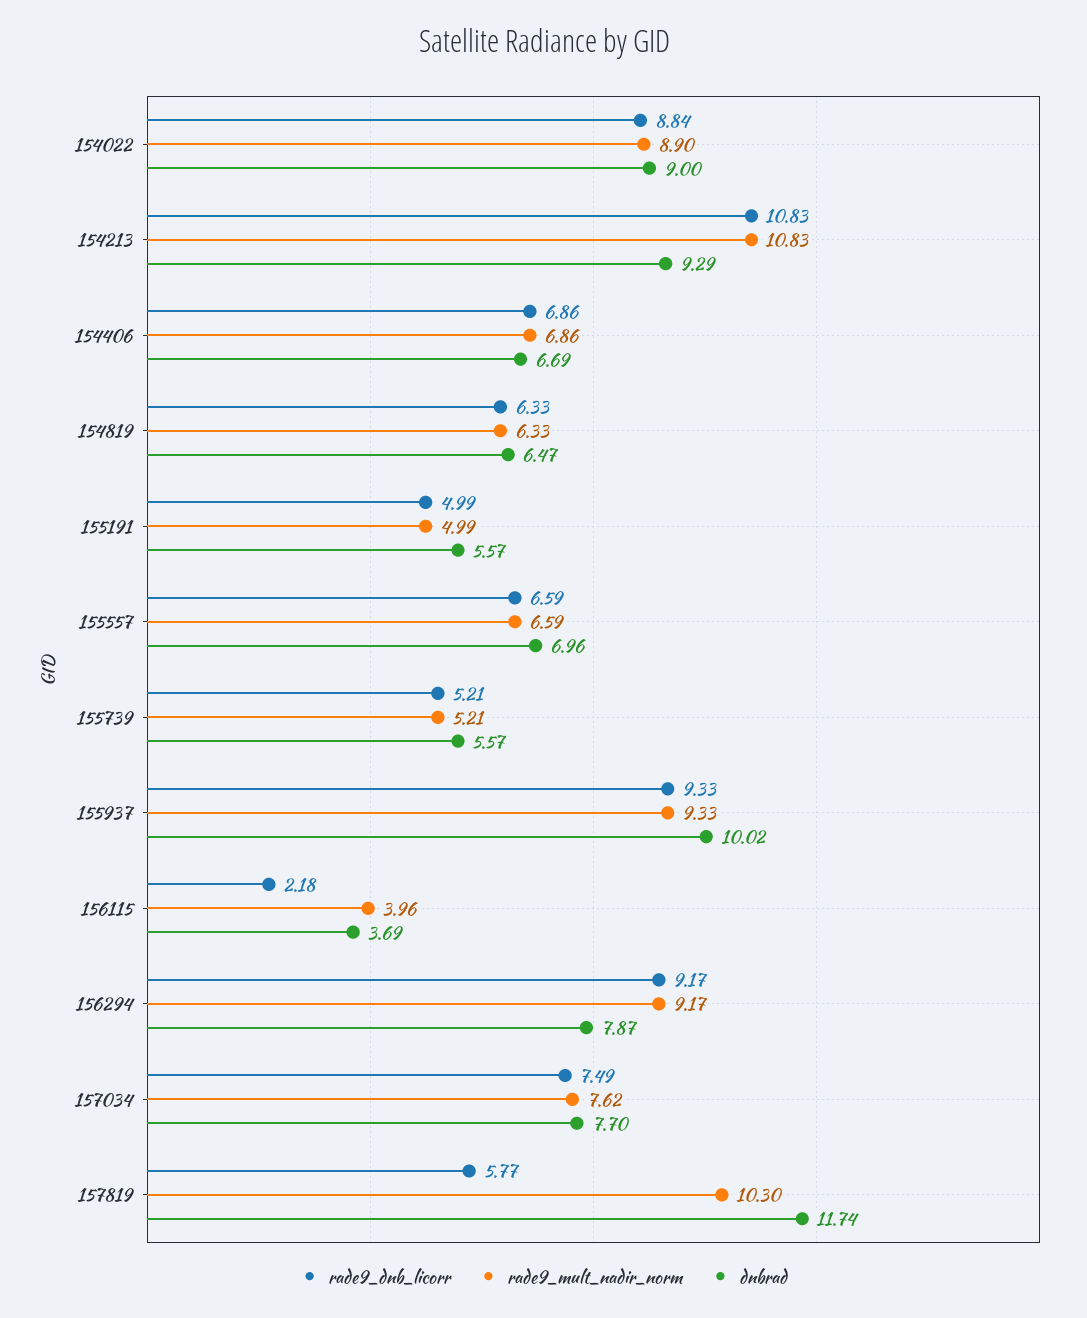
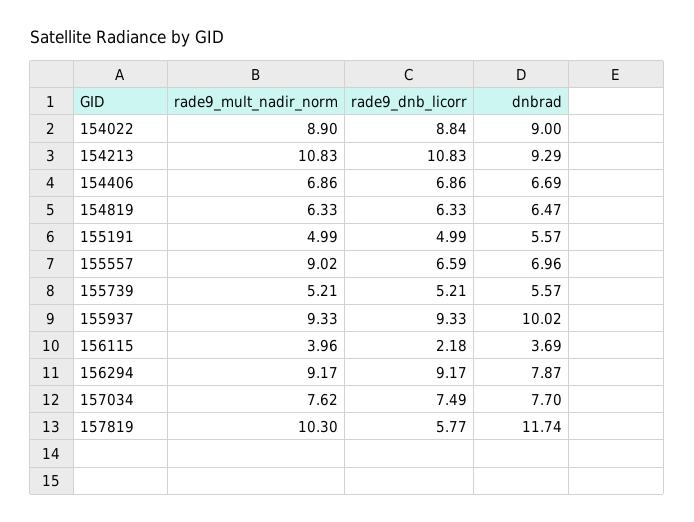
rade9_mult_nadir_norm, 155557: 6.59 -> 9.02

